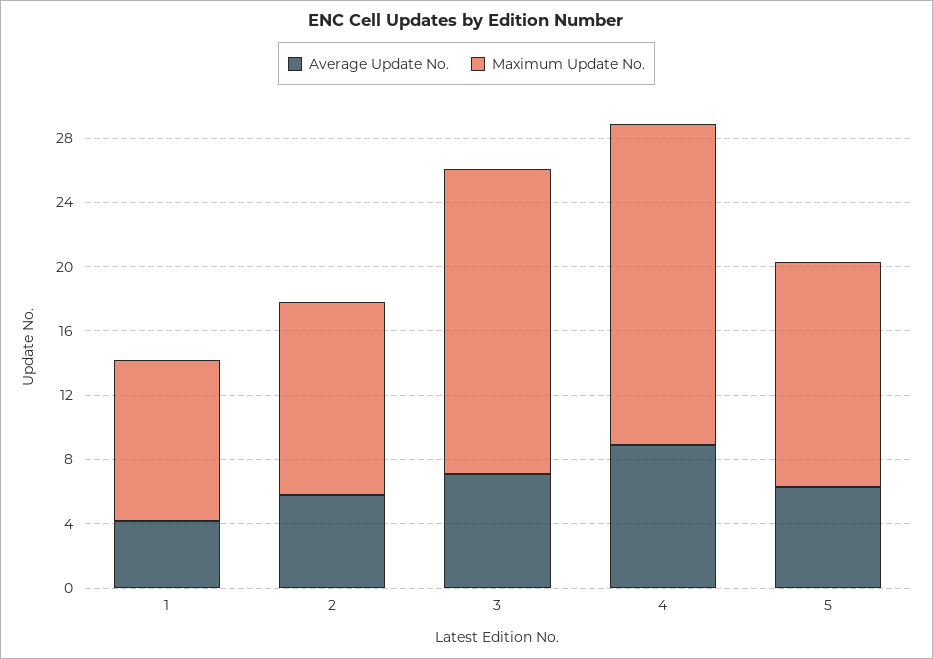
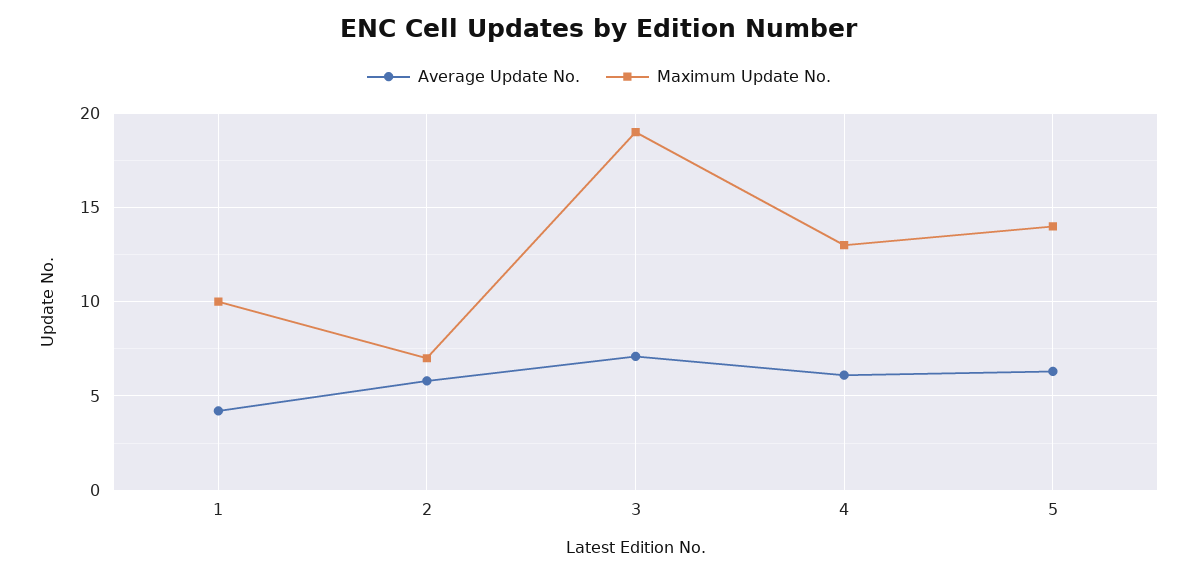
Maximum Update No., 2: 12 -> 7
Average Update No., 4: 9 -> 6
Maximum Update No., 4: 20 -> 13

